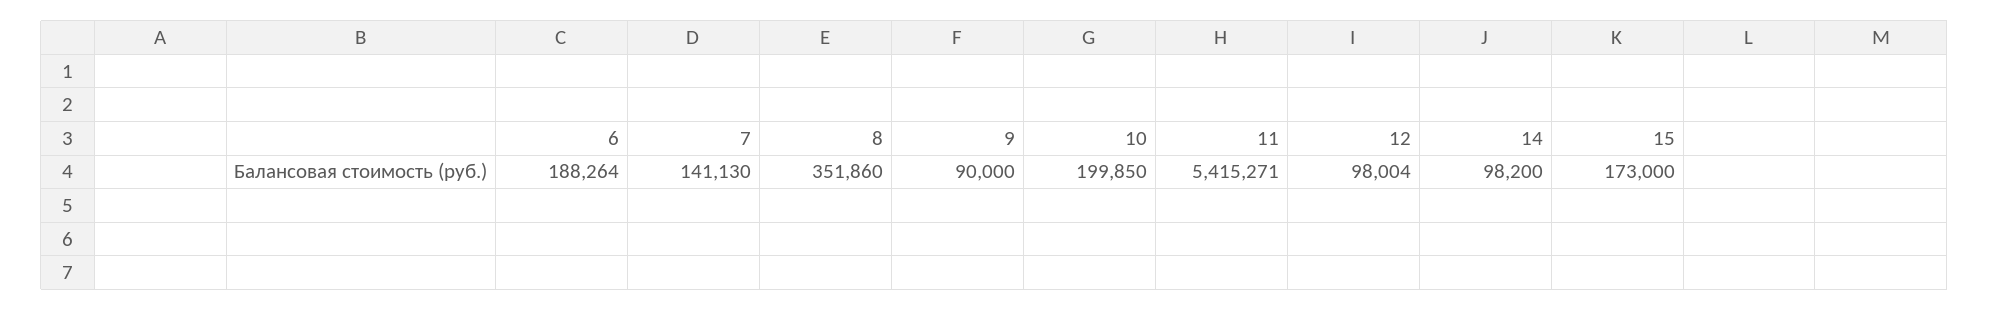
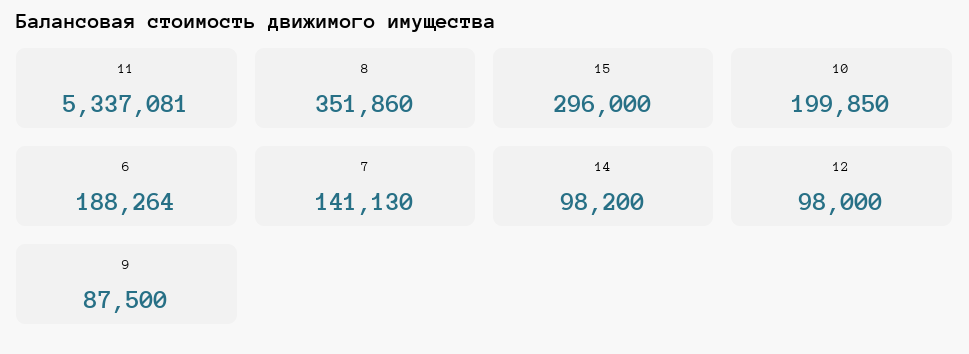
9: 90000 -> 87500
11: 5415271 -> 5337081
12: 98004 -> 98000
15: 173000 -> 296000

